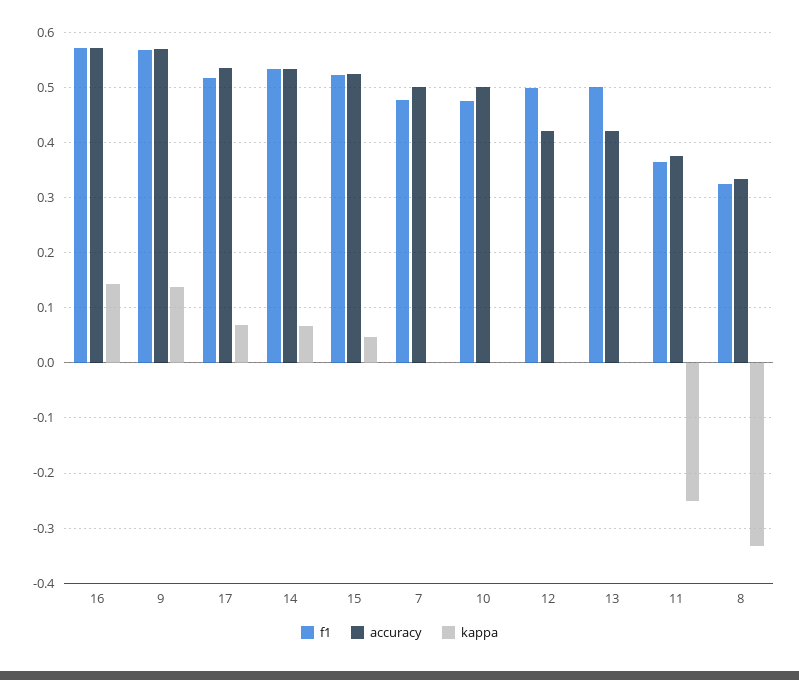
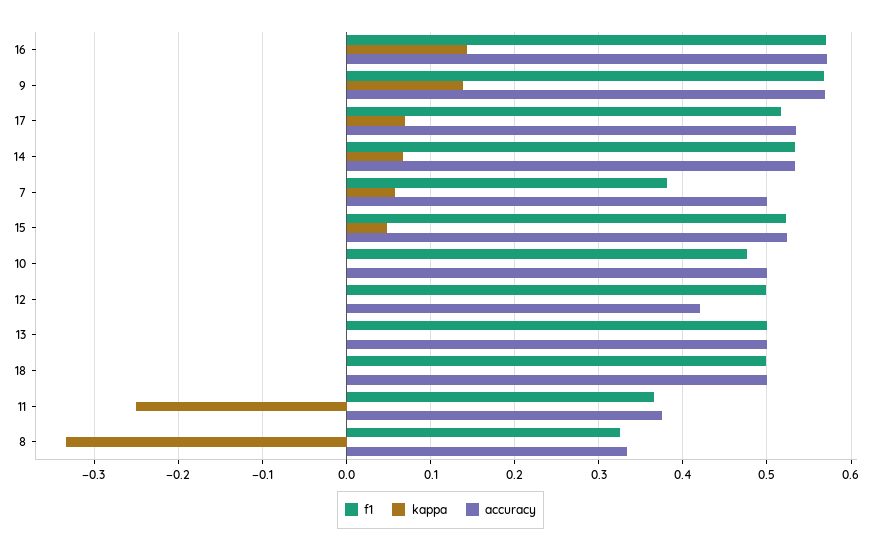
f1, 7: 0.48 -> 0.38
kappa, 7: 0 -> 0.06
accuracy, 13: 0.42 -> 0.5
f1, 18: none -> 0.5
kappa, 18: none -> 0
accuracy, 18: none -> 0.5

